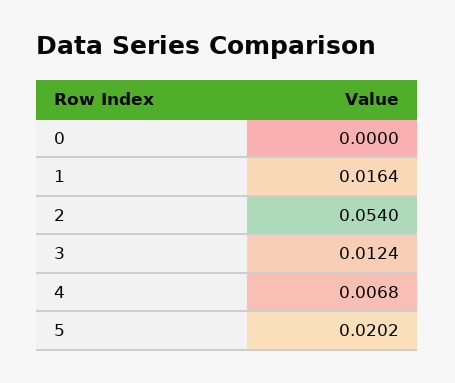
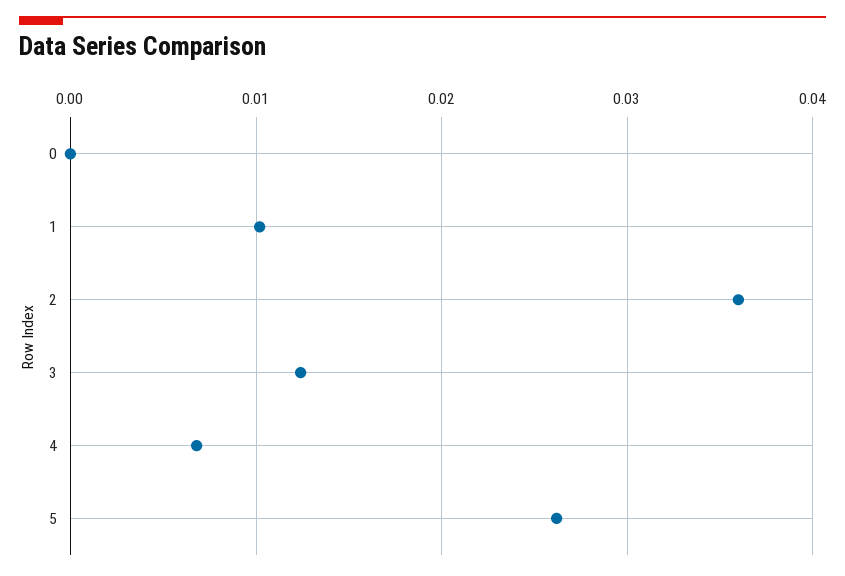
1: 0.0164 -> 0.01
2: 0.054 -> 0.036
5: 0.0202 -> 0.026

